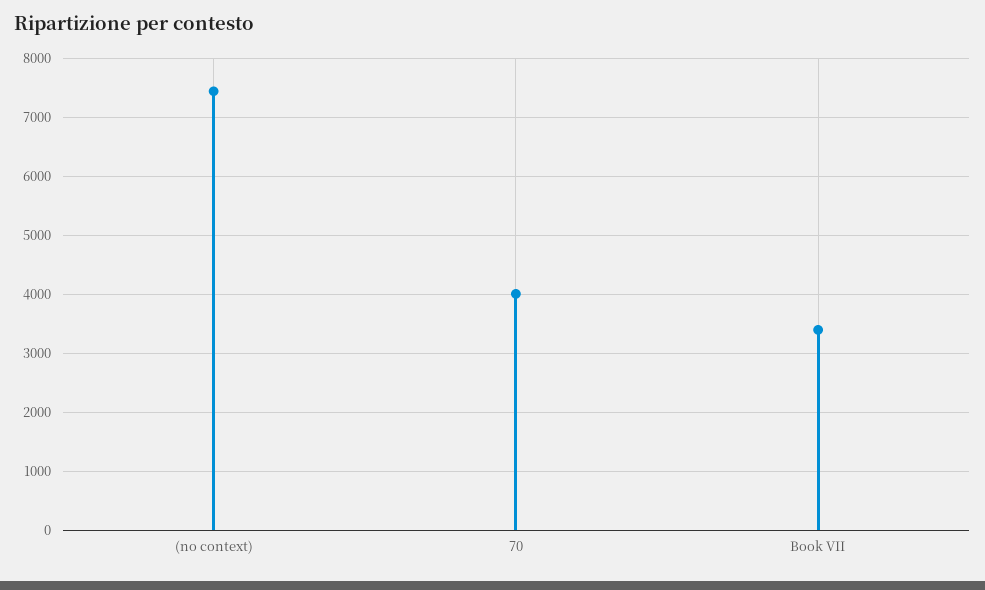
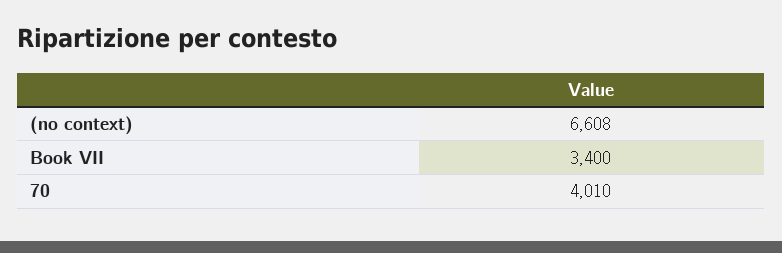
(no context): 7400 -> 6608

